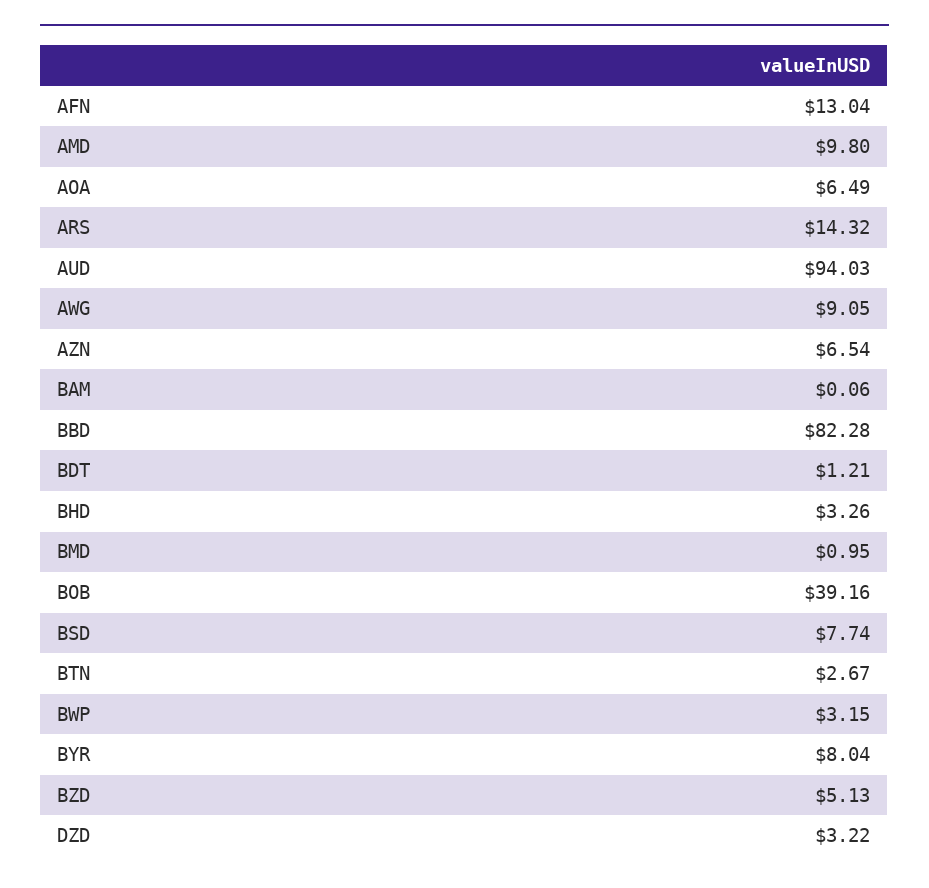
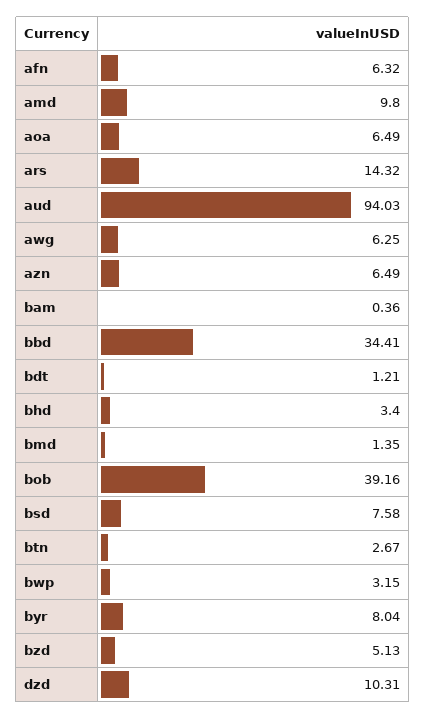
AFN: 13.04 -> 6.32
AWG: 9.05 -> 6.25
AZN: 6.54 -> 6.49
BAM: 0.06 -> 0.36
BBD: 82.28 -> 34.41
BHD: 3.26 -> 3.4
BMD: 0.95 -> 1.35
BSD: 7.74 -> 7.58
DZD: 3.22 -> 10.31

